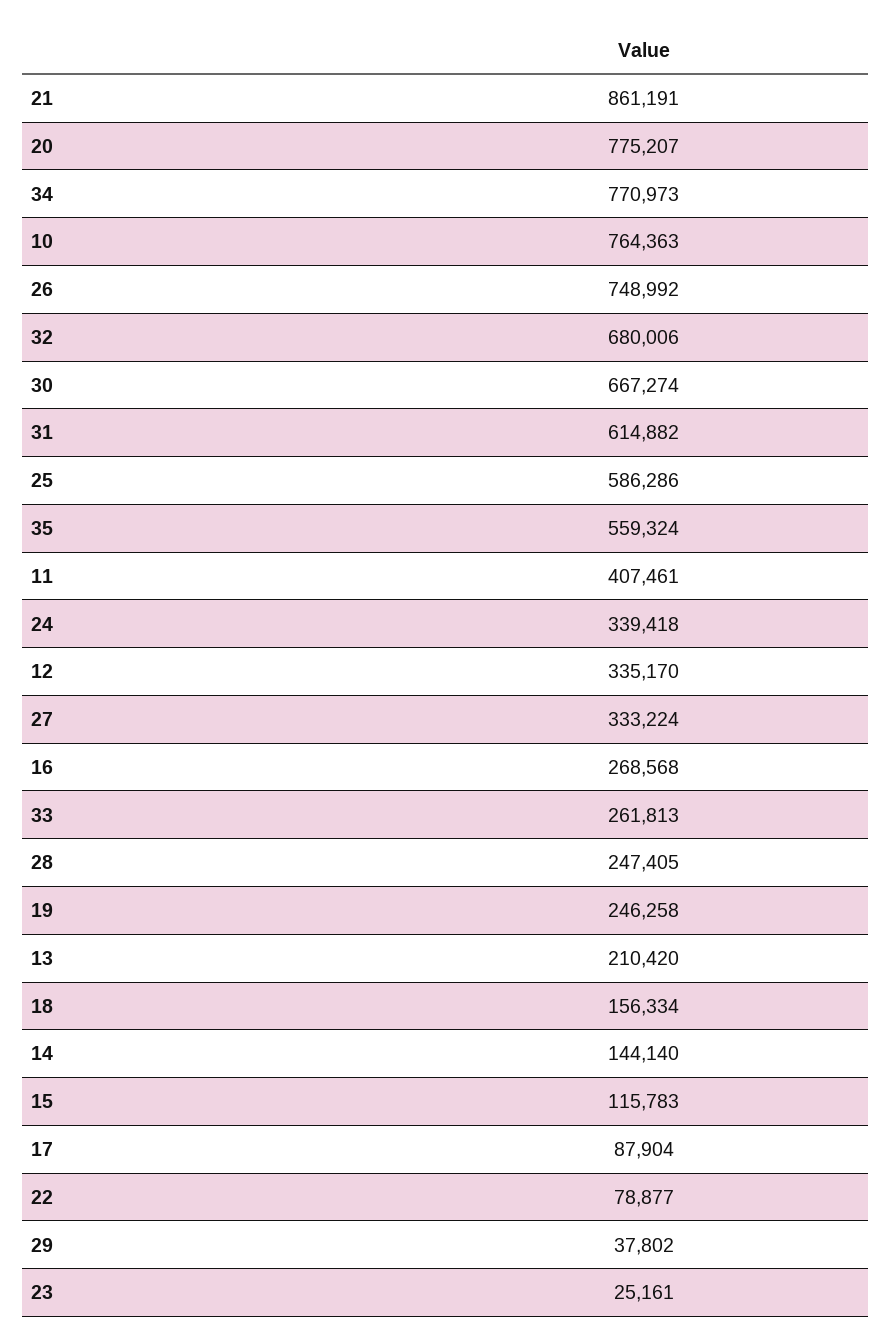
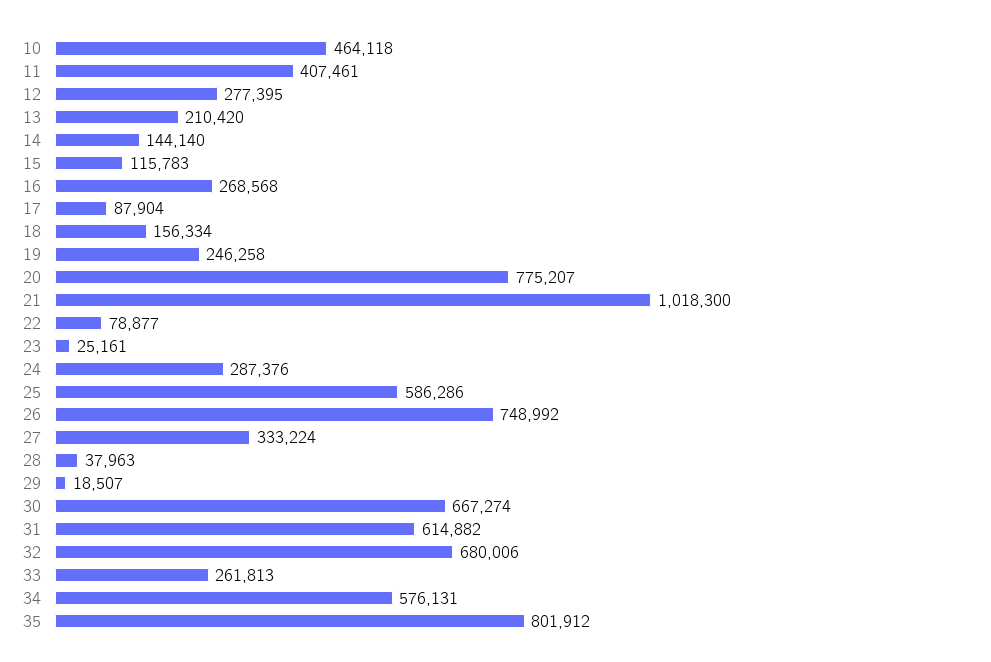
21: 861191 -> 1018300
34: 770973 -> 576131
10: 764363 -> 464118
35: 559324 -> 801912
24: 339418 -> 287376
12: 335170 -> 277395
28: 247405 -> 37963
29: 37802 -> 18507

